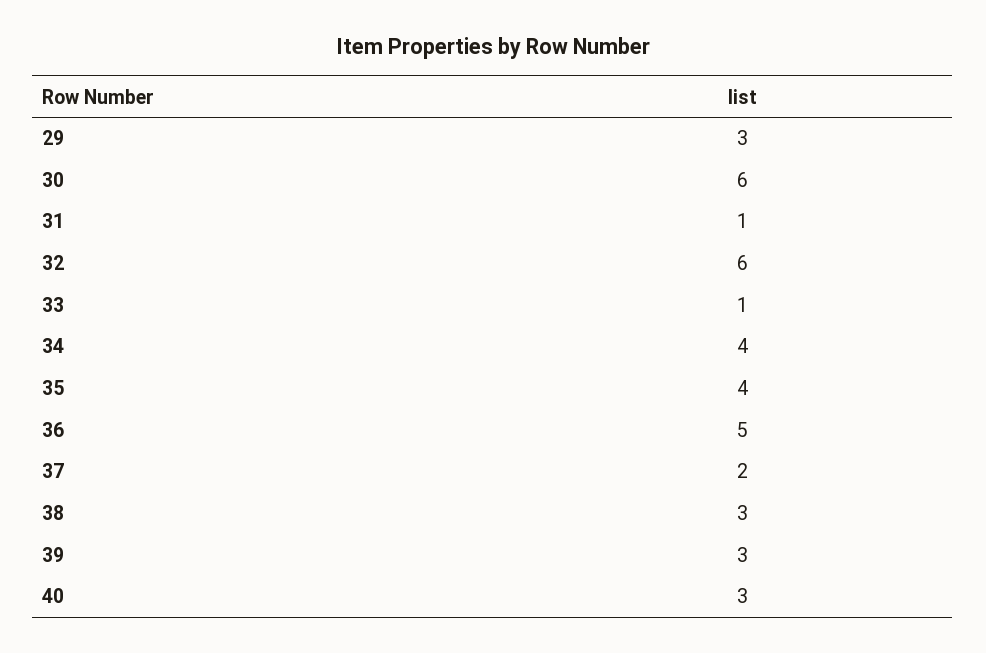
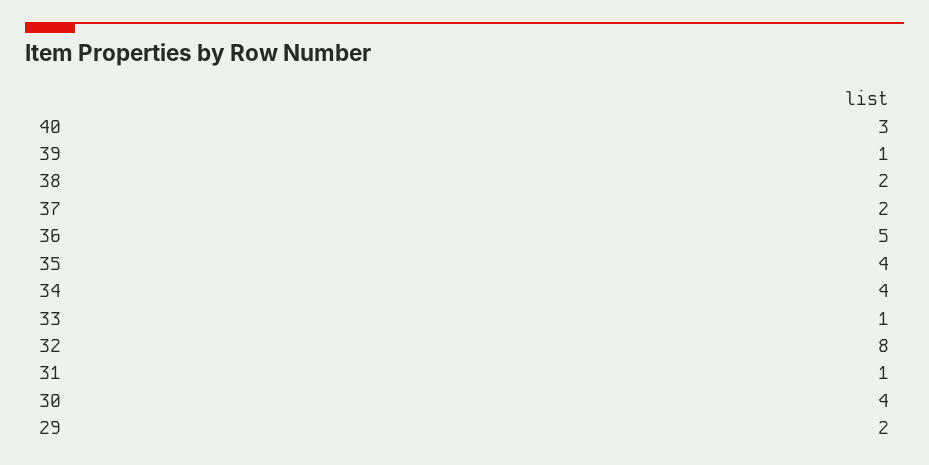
29: 3 -> 2
30: 6 -> 4
32: 6 -> 8
38: 3 -> 2
39: 3 -> 1

